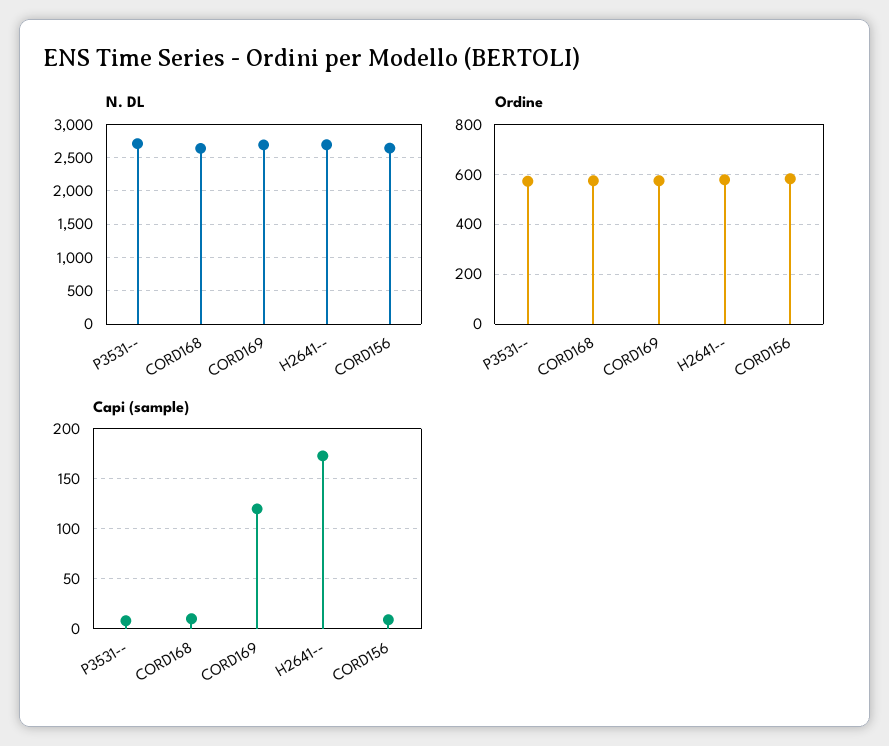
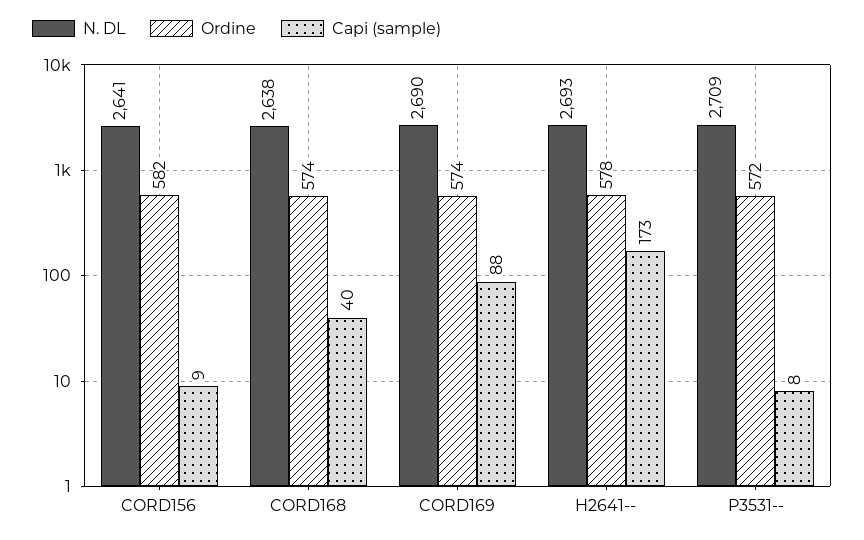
Capi (sample), CORD168: 10 -> 40
Capi (sample), CORD169: 120 -> 88

